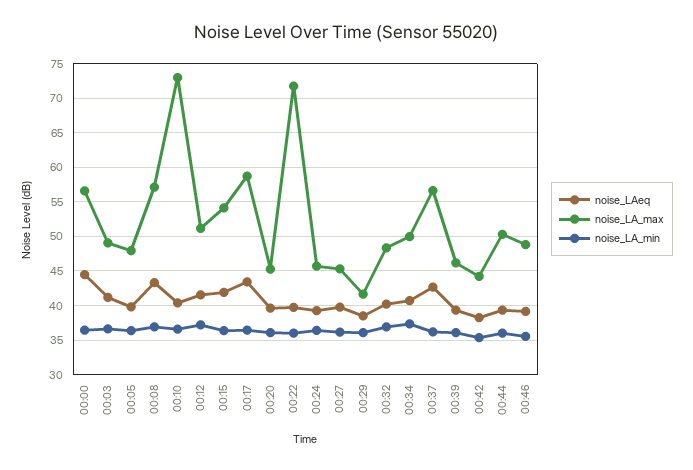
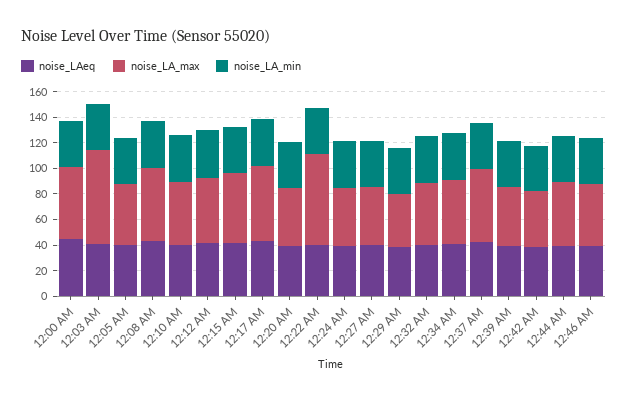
noise_LA_max, 00:03: 49 -> 70
noise_LA_max, 00:10: 73 -> 50

